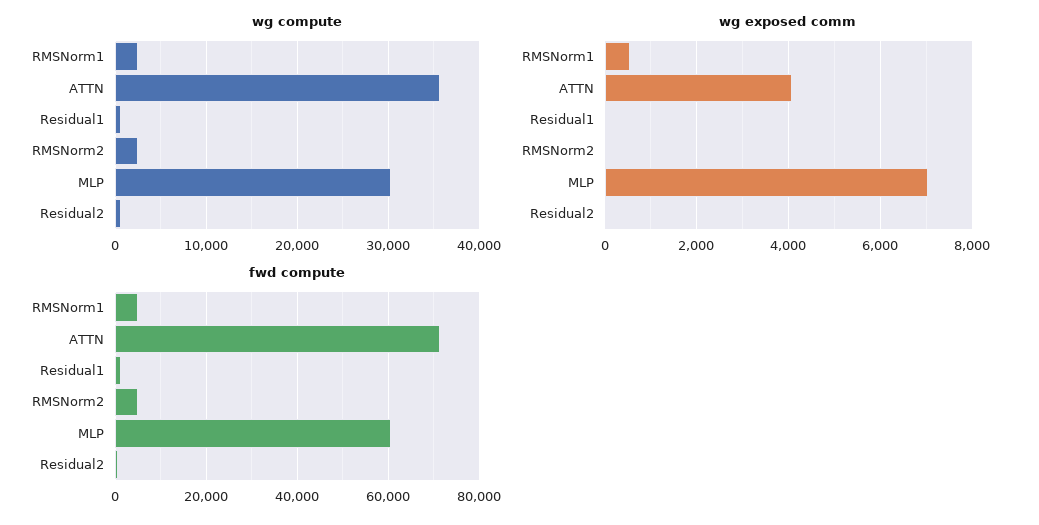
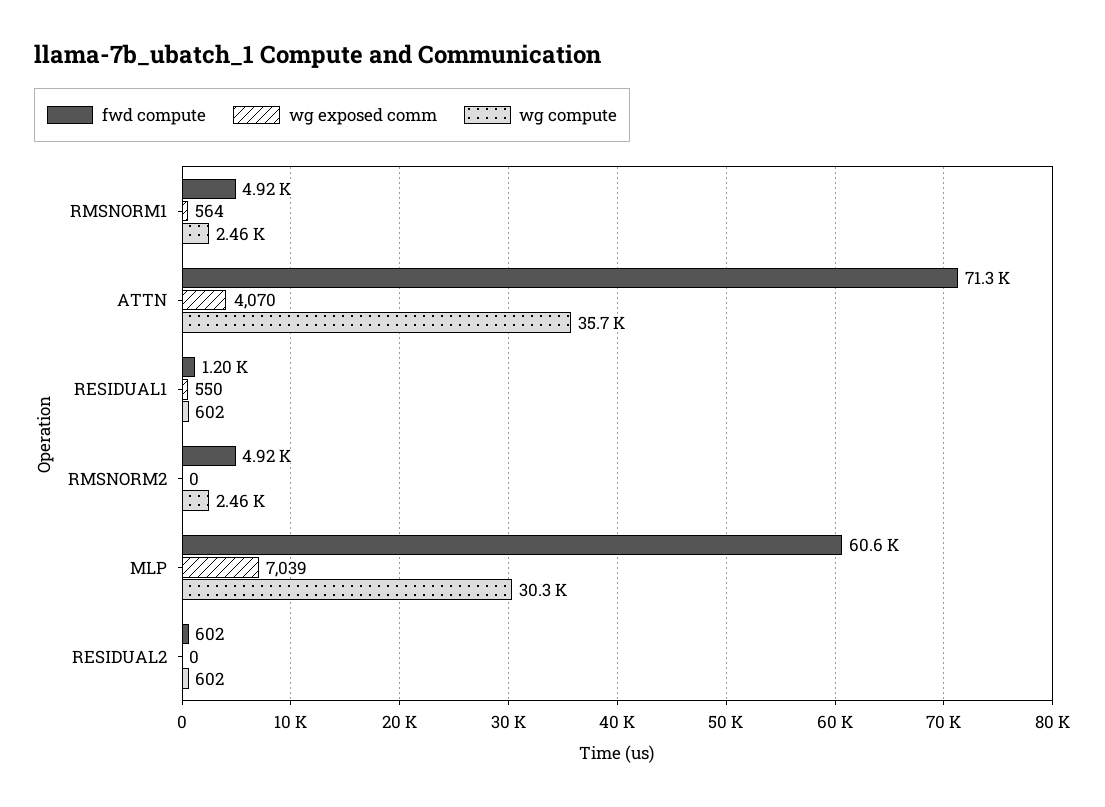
wg exposed comm, Residual1: 0 -> 550

